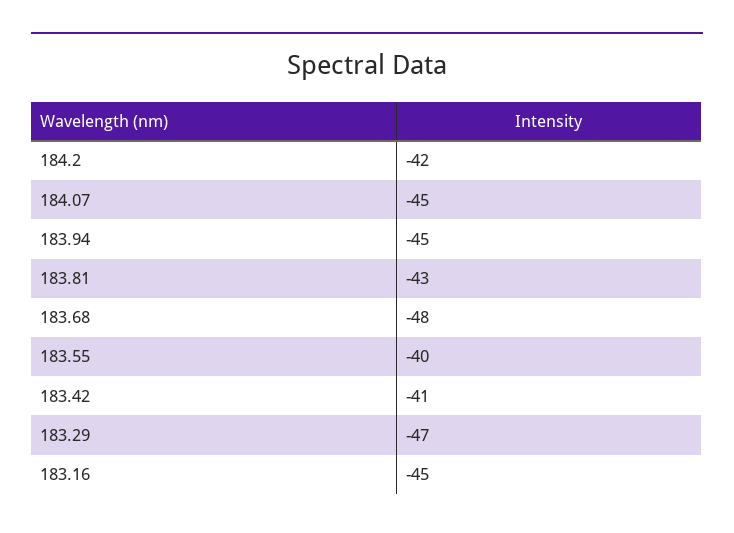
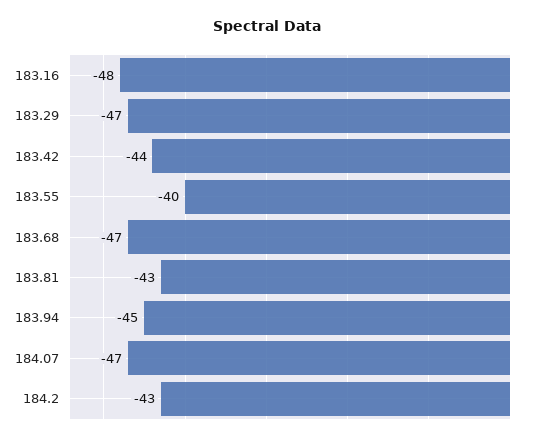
184.2: -42 -> -43
184.07: -45 -> -47
183.68: -48 -> -47
183.42: -41 -> -44
183.16: -45 -> -48

